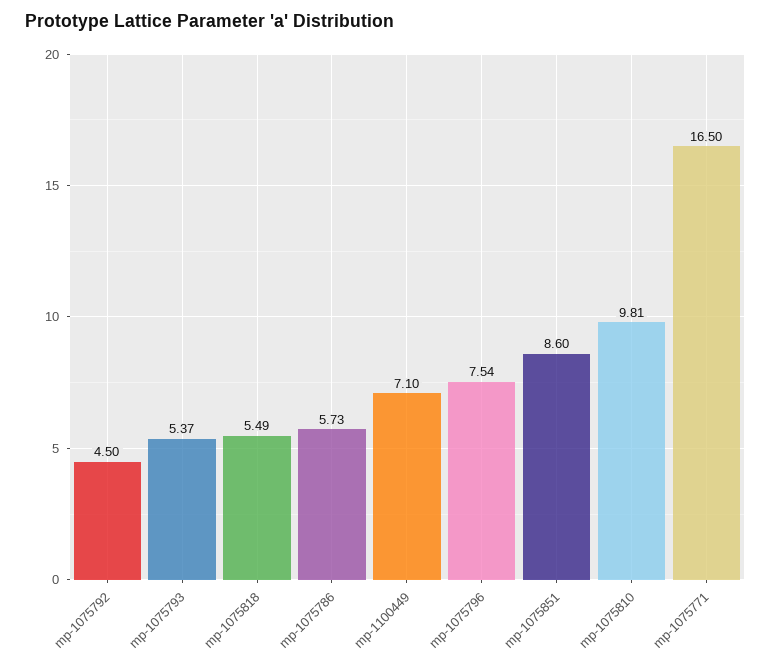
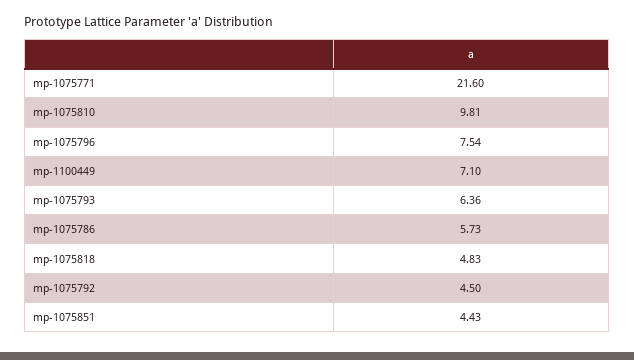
mp-1075793: 5.37 -> 6.36
mp-1075818: 5.49 -> 4.83
mp-1075851: 8.6 -> 4.43
mp-1075771: 16.5 -> 21.6

